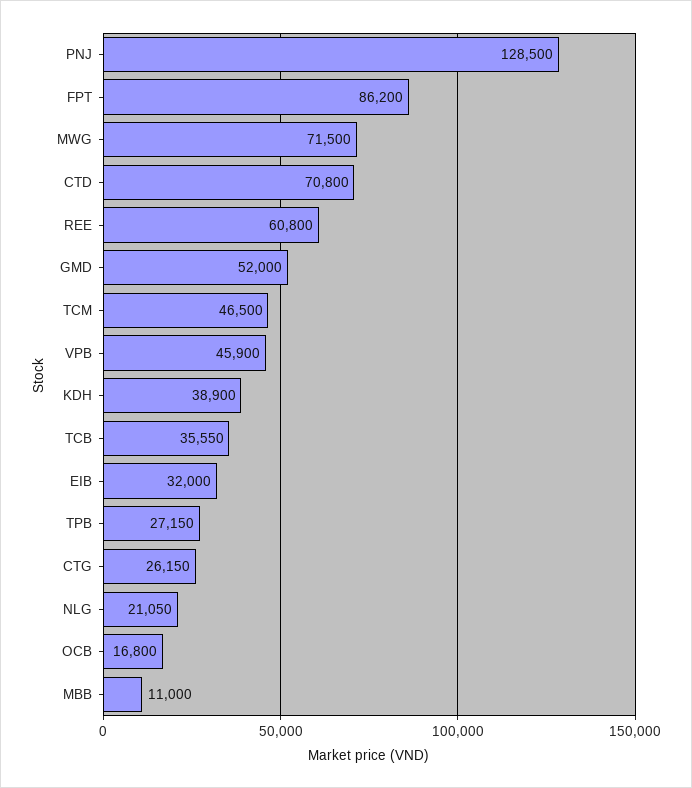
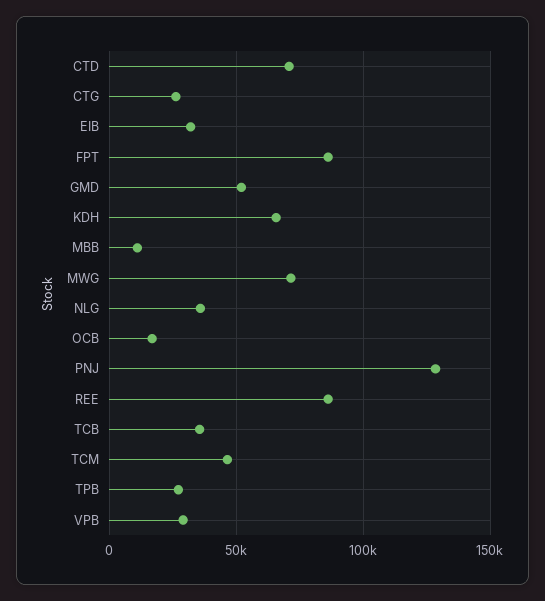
REE: 60800 -> 85000
VPB: 45900 -> 30000
KDH: 38900 -> 65000
NLG: 21050 -> 35000

